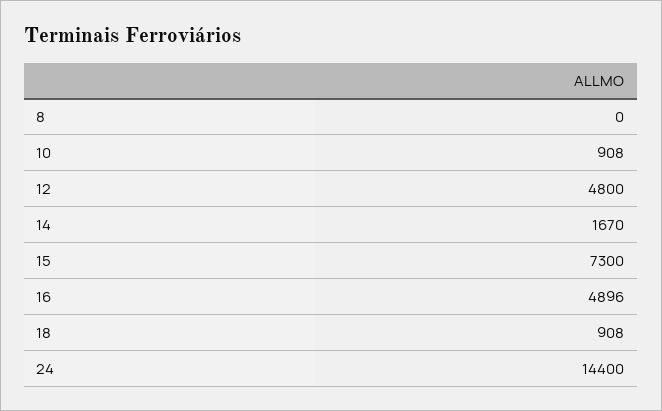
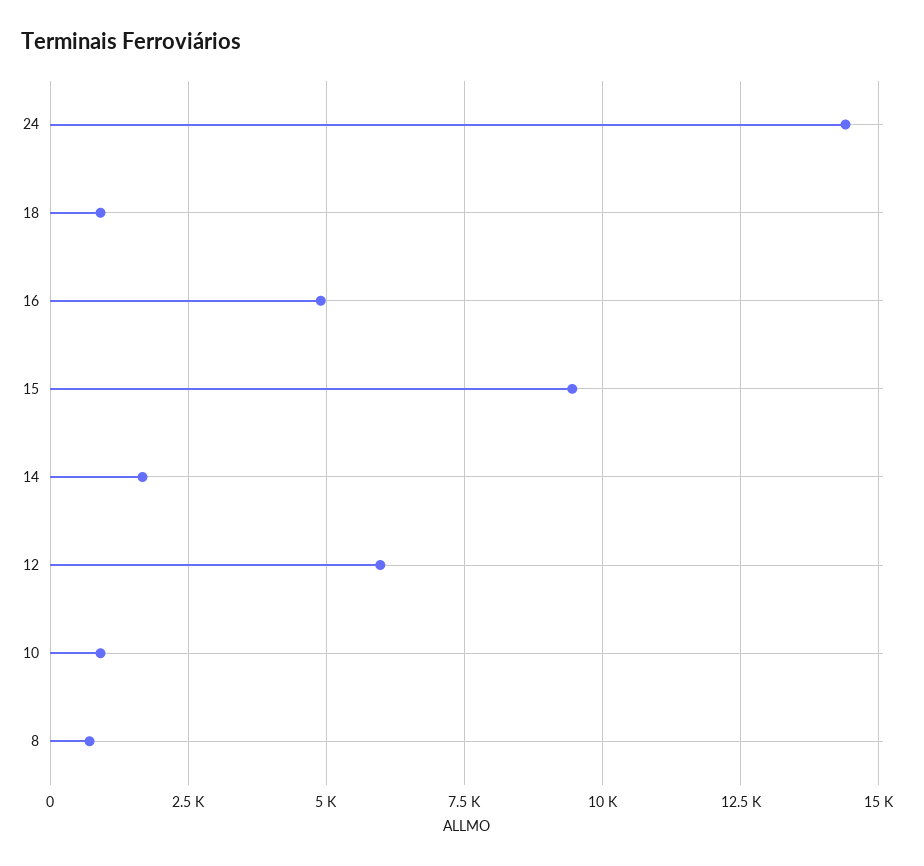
8: 0 -> 750
12: 4800 -> 6000
15: 7300 -> 9500

